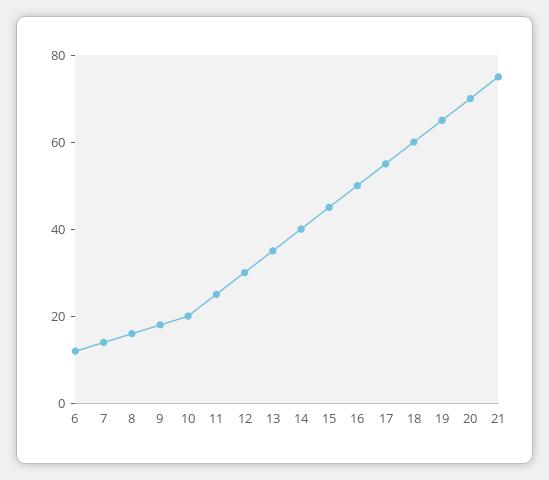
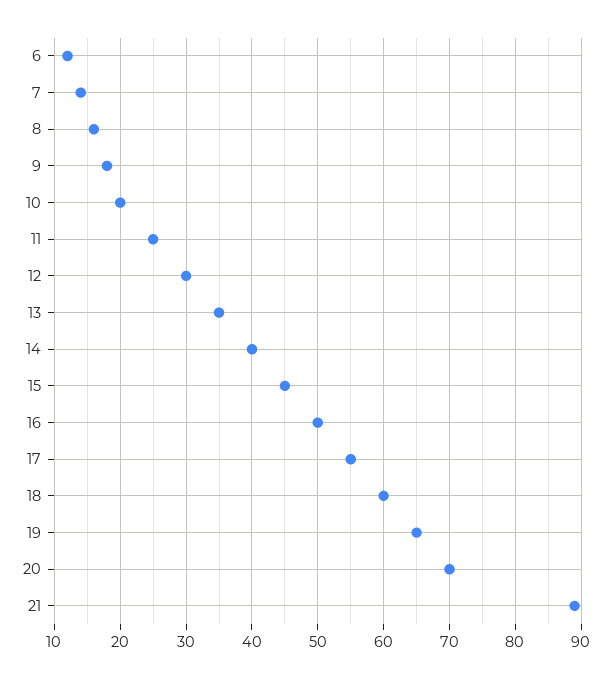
21: 75 -> 89

